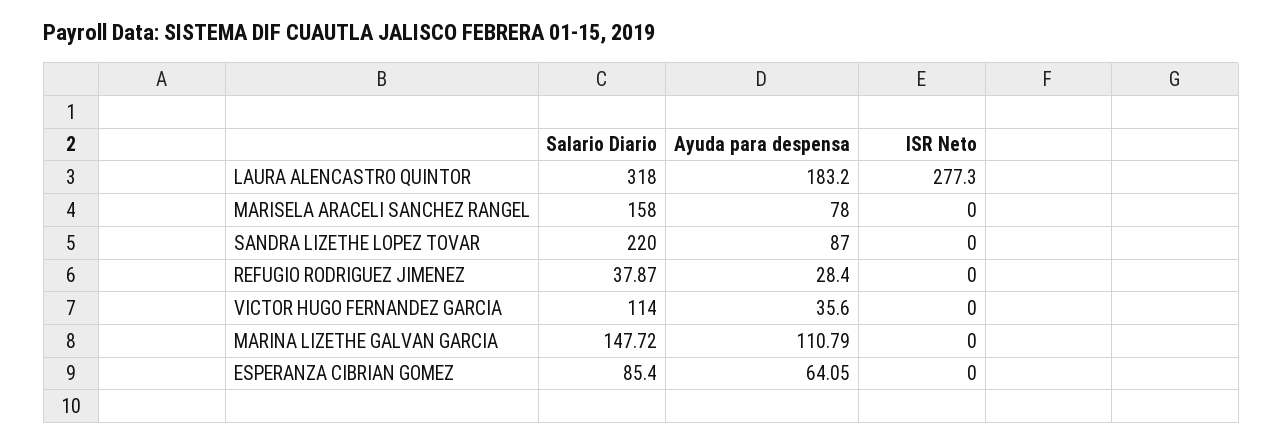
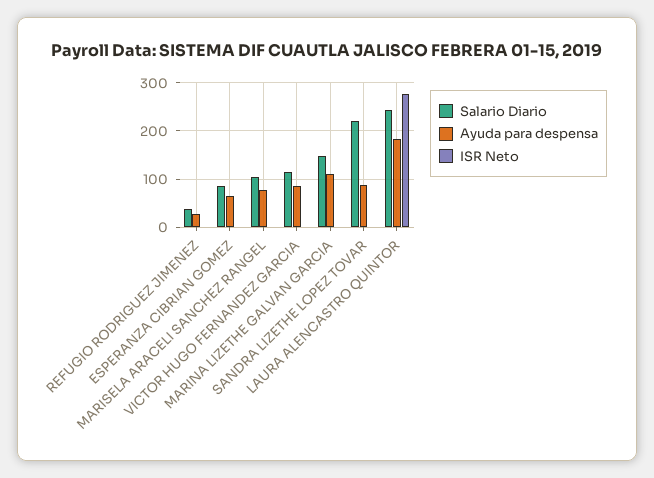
Salario Diario, LAURA ALENCASTRO QUINTOR: 318 -> 240
Salario Diario, MARISELA ARACELI SANCHEZ RANGEL: 158 -> 100
Ayuda para despensa, VICTOR HUGO FERNANDEZ GARCIA: 35.6 -> 80

